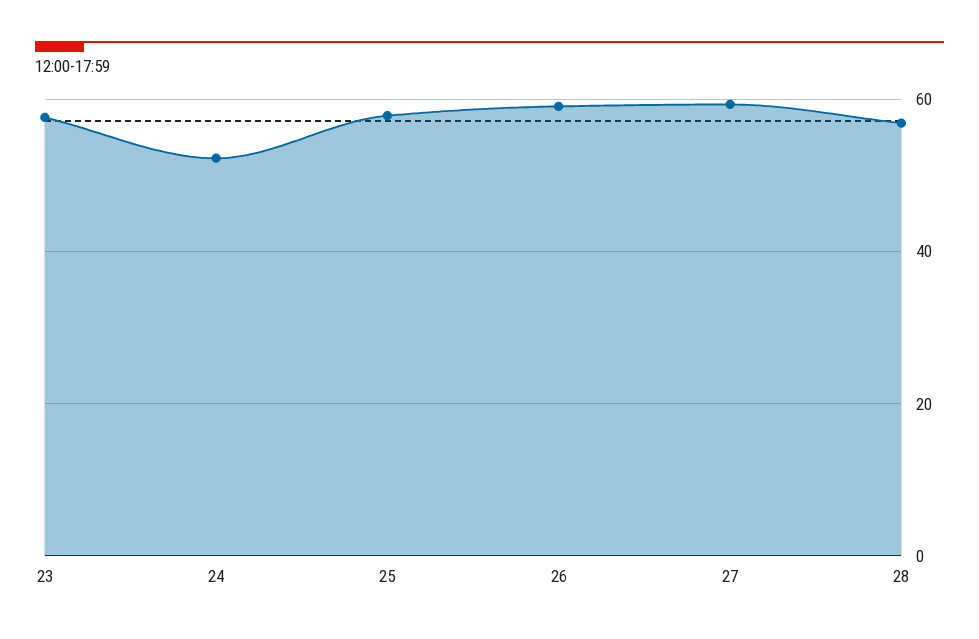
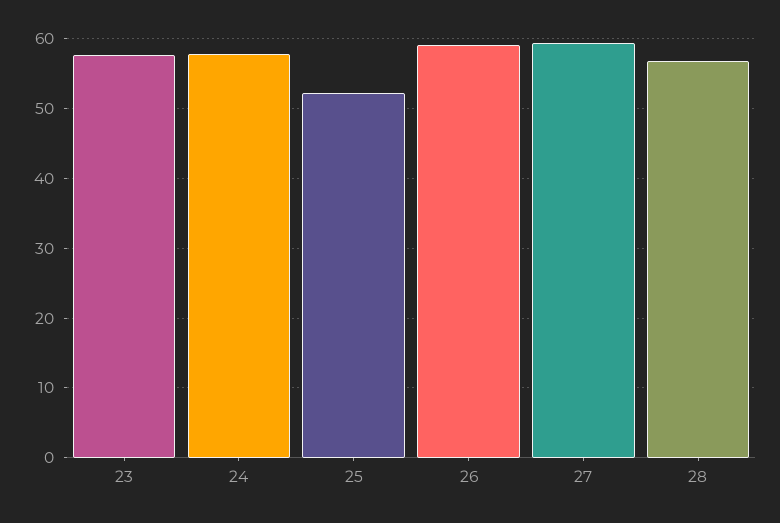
24: 52 -> 58
25: 58 -> 52

